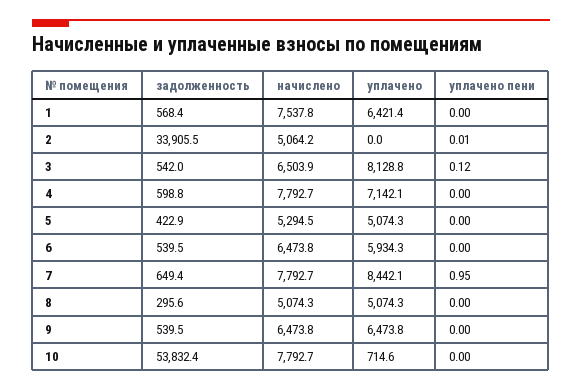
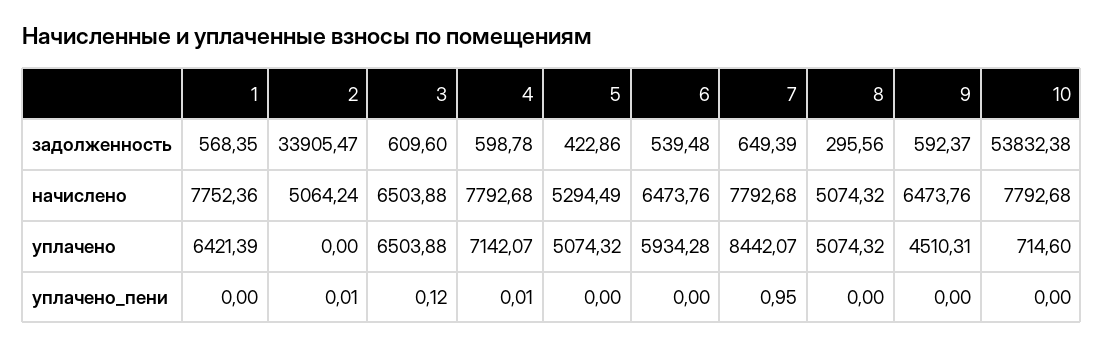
начислено, 1: 7537.8 -> 7752.36
задолженность, 3: 542 -> 609.6
уплачено, 3: 8128.8 -> 6503.88
уплачено пени, 4: 0 -> 0.01
задолженность, 9: 539.5 -> 592.37
уплачено, 9: 6473.8 -> 4510.31

